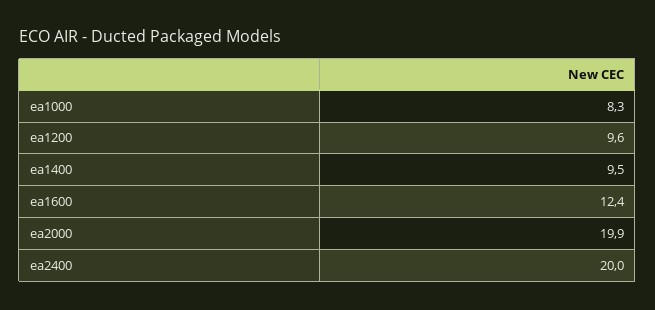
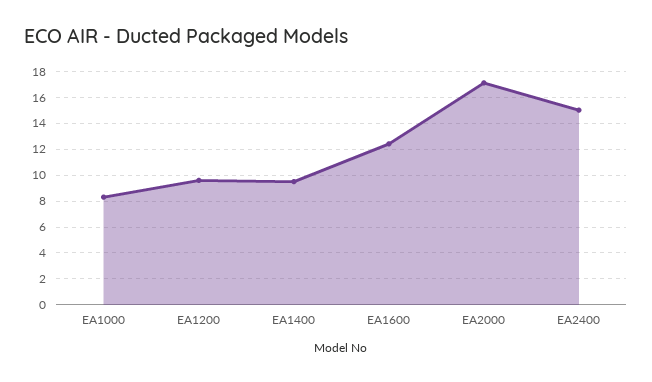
ea2000: 19.9 -> 17
ea2400: 20 -> 15

